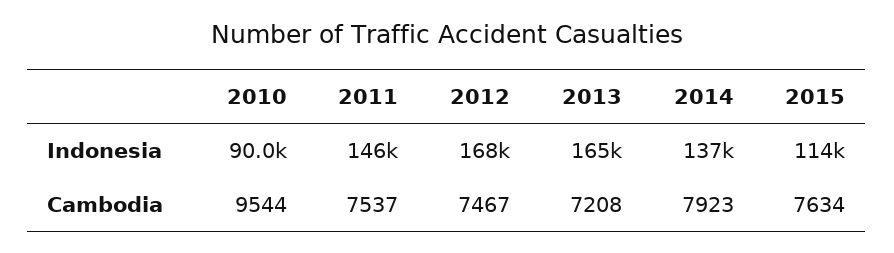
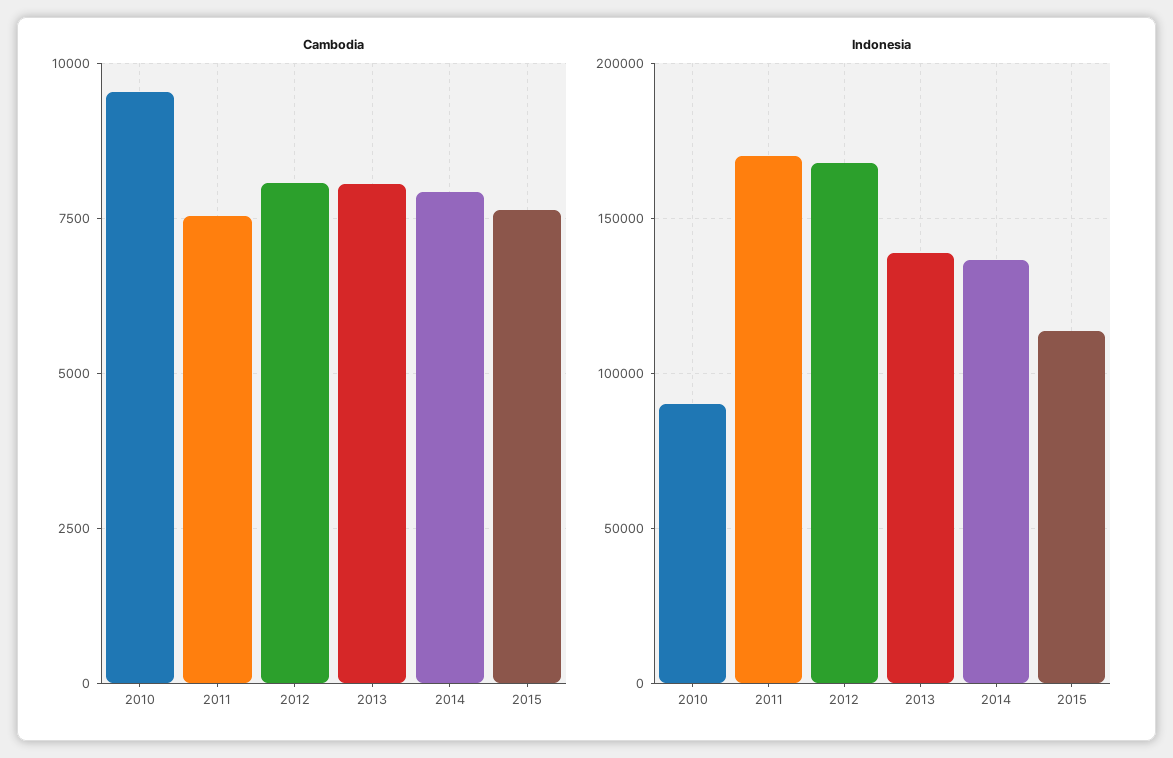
Indonesia, 2011: 146000 -> 170000
Indonesia, 2013: 165000 -> 140000
Cambodia, 2012: 7467 -> 8000
Cambodia, 2013: 7208 -> 8000

